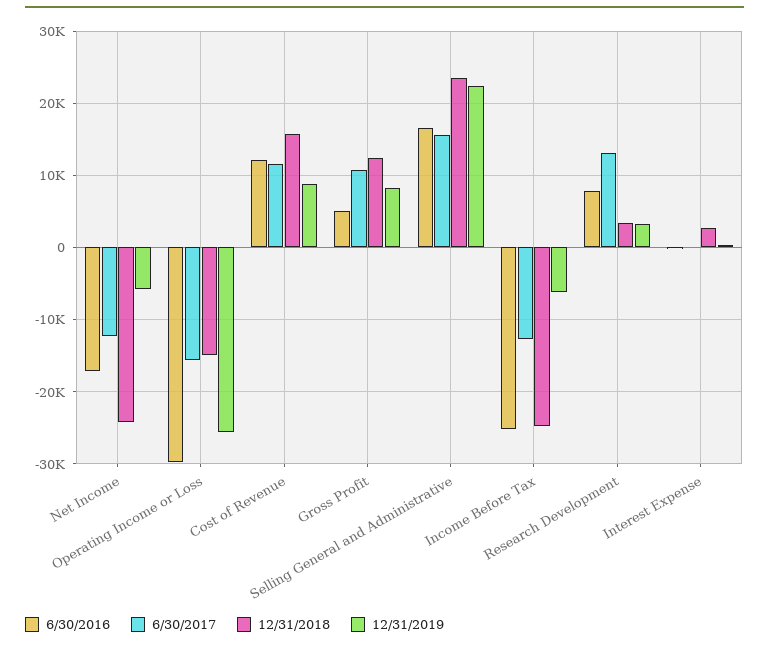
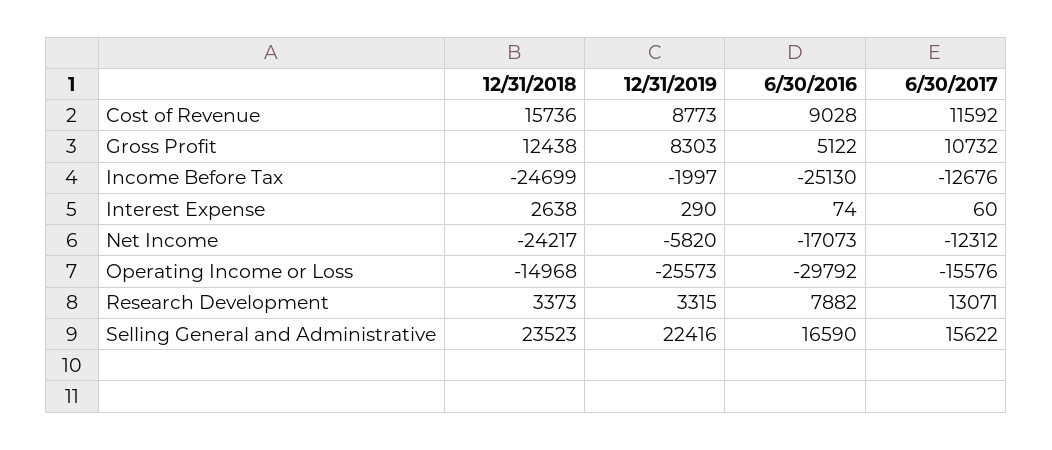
6/30/2016, Cost of Revenue: 12000 -> 9028
12/31/2019, Income Before Tax: -6000 -> -1997

